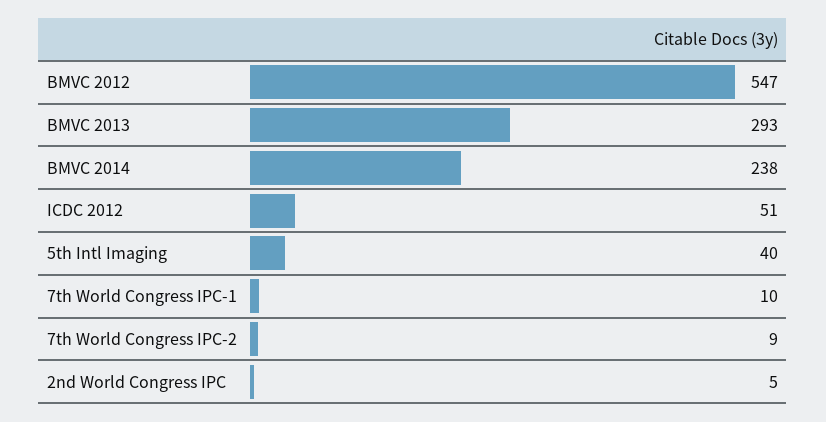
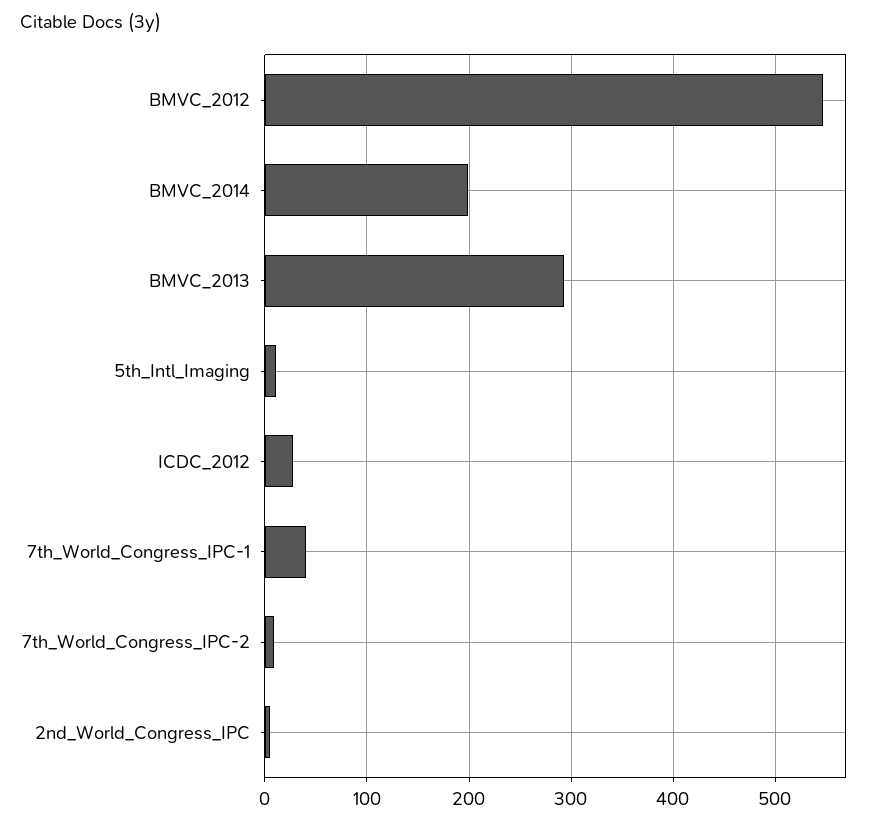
BMVC 2014: 238 -> 200
ICDC 2012: 51 -> 30
5th Intl Imaging: 40 -> 10
7th World Congress IPC-1: 10 -> 40

